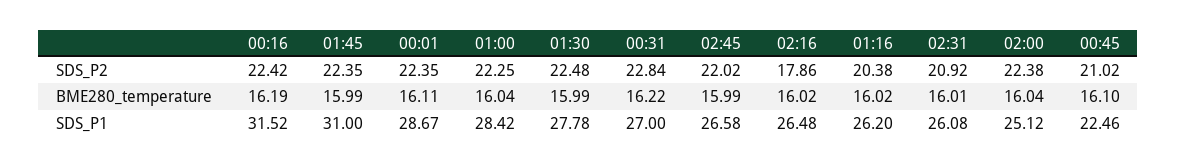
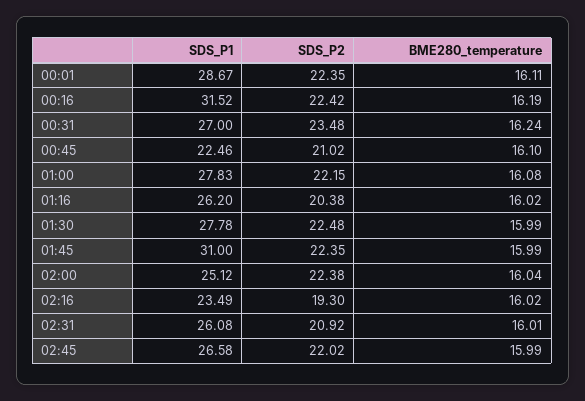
01:00, SDS_P2: 22.25 -> 22.15
00:31, SDS_P2: 22.84 -> 23.48
02:16, SDS_P2: 17.86 -> 19.3
01:00, BME280_temperature: 16.04 -> 16.08
00:31, BME280_temperature: 16.22 -> 16.24
01:00, SDS_P1: 28.42 -> 27.83
02:16, SDS_P1: 26.48 -> 23.49

